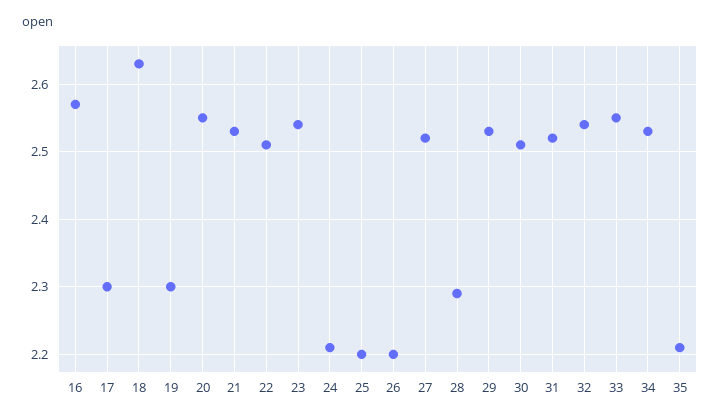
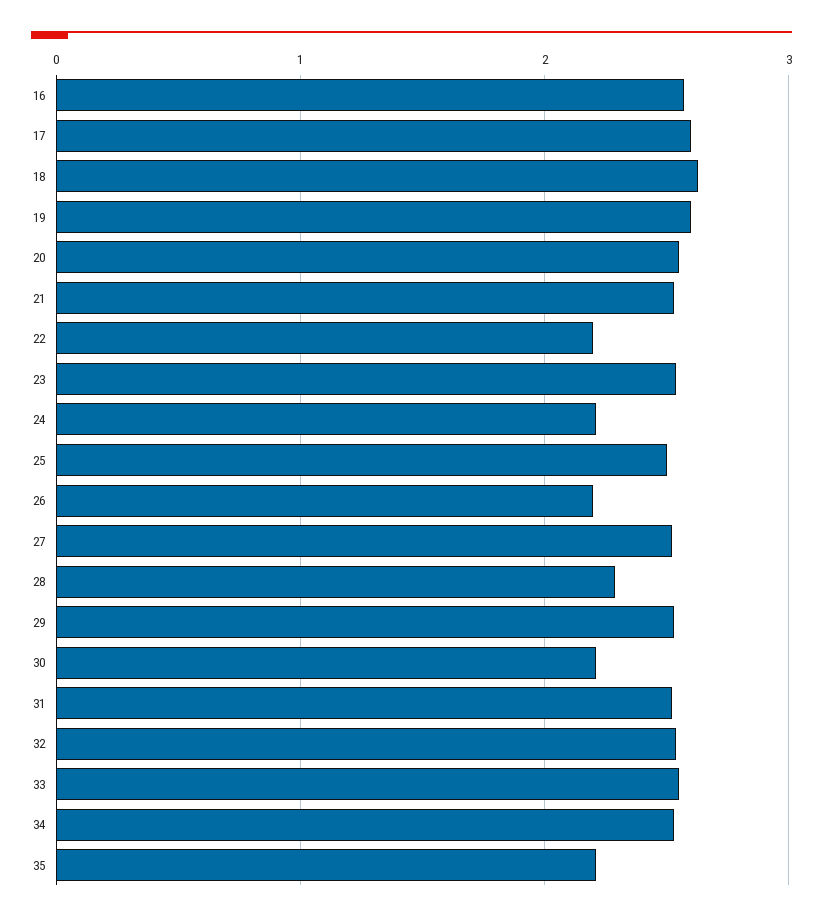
17: 2.3 -> 2.6
19: 2.3 -> 2.6
22: 2.51 -> 2.2
25: 2.2 -> 2.5
30: 2.51 -> 2.2

